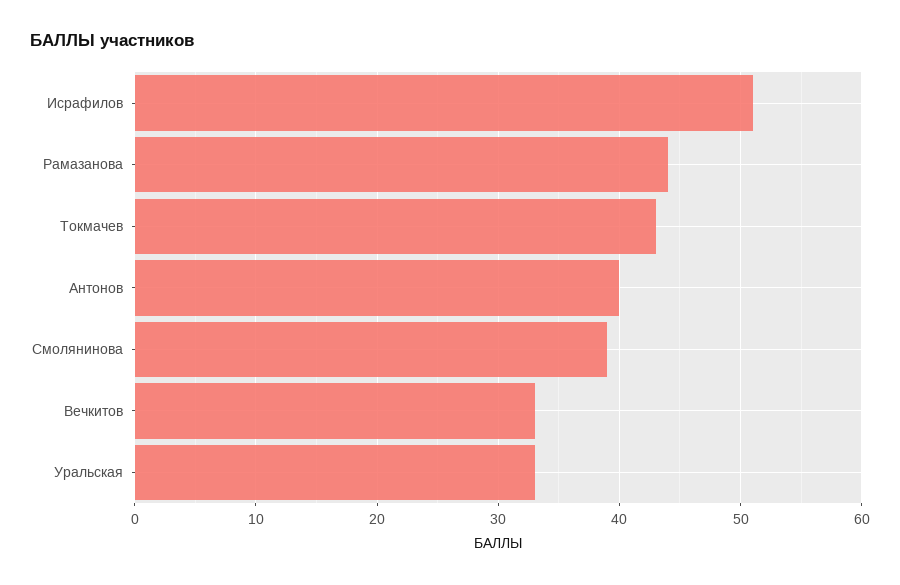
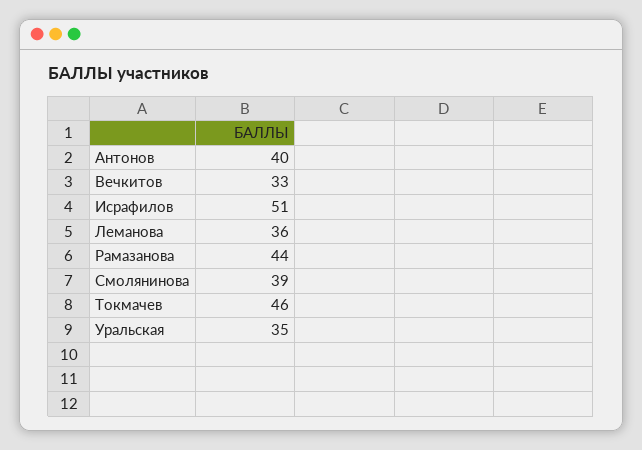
Токмачев: 43 -> 46
Уральская: 33 -> 35
Леманова: none -> 36

